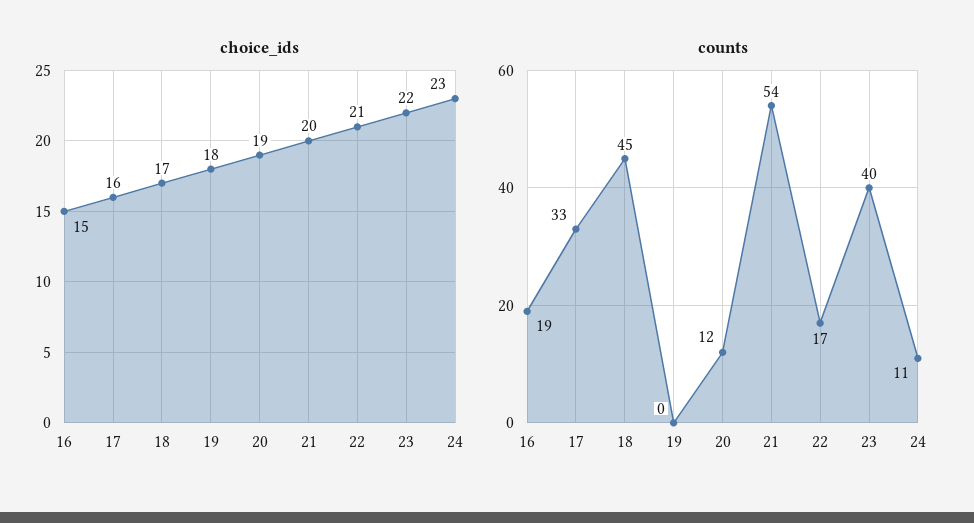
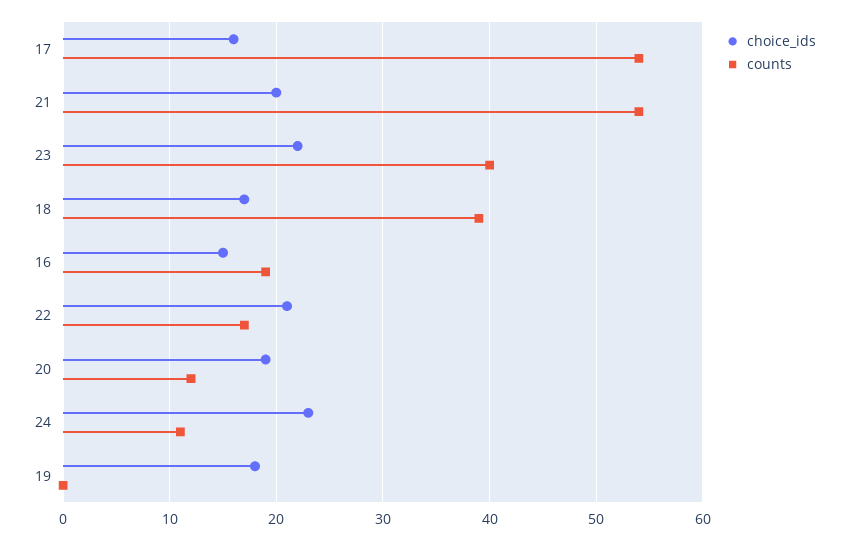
counts, 17: 33 -> 54
counts, 18: 45 -> 39

